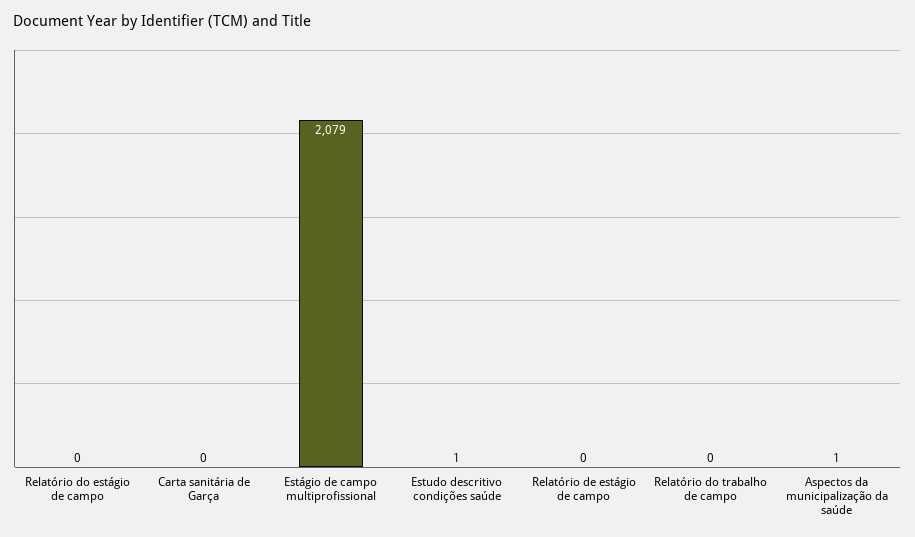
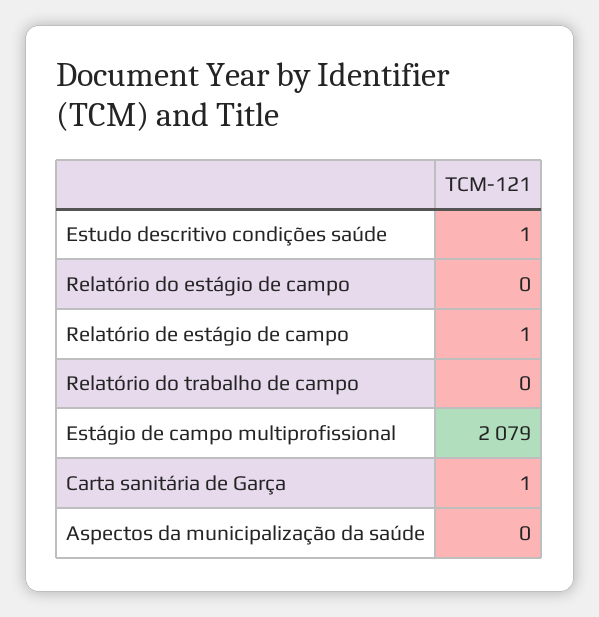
Carta sanitária de Garça: 0 -> 1
Relatório de estágio de campo: 0 -> 1
Aspectos da municipalização da saúde: 1 -> 0

